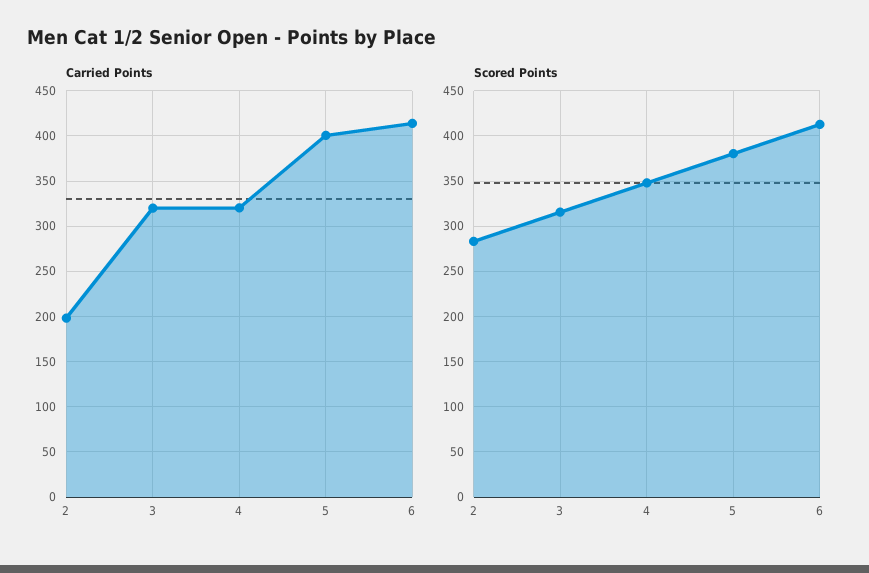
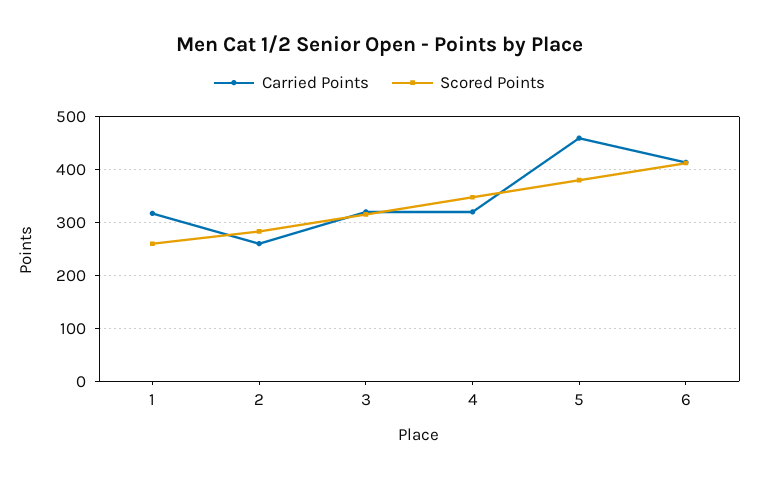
Carried Points, 2: 200 -> 260
Carried Points, 5: 400 -> 460
Carried Points, 1: none -> 320
Scored Points, 1: none -> 260

